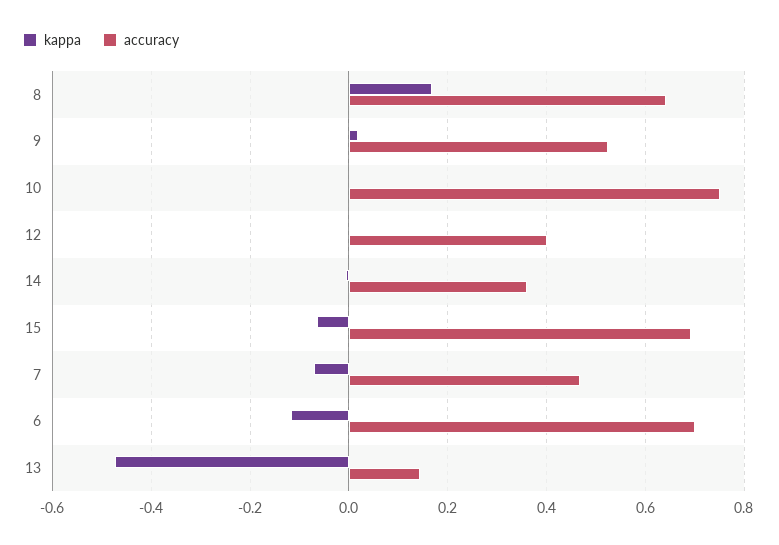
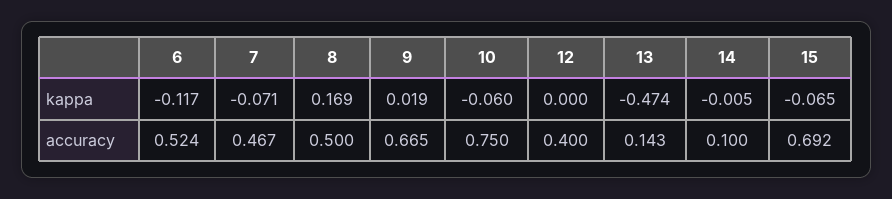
accuracy, 8: 0.64 -> 0.5
accuracy, 9: 0.52 -> 0.665
kappa, 10: 0 -> -0.06
accuracy, 14: 0.36 -> 0.1
accuracy, 6: 0.7 -> 0.524

